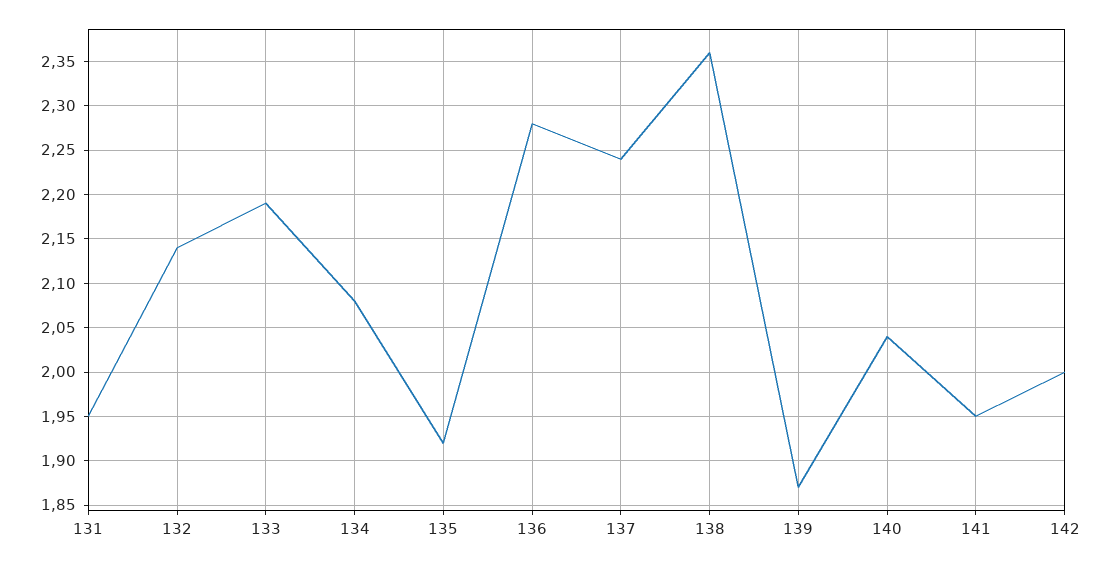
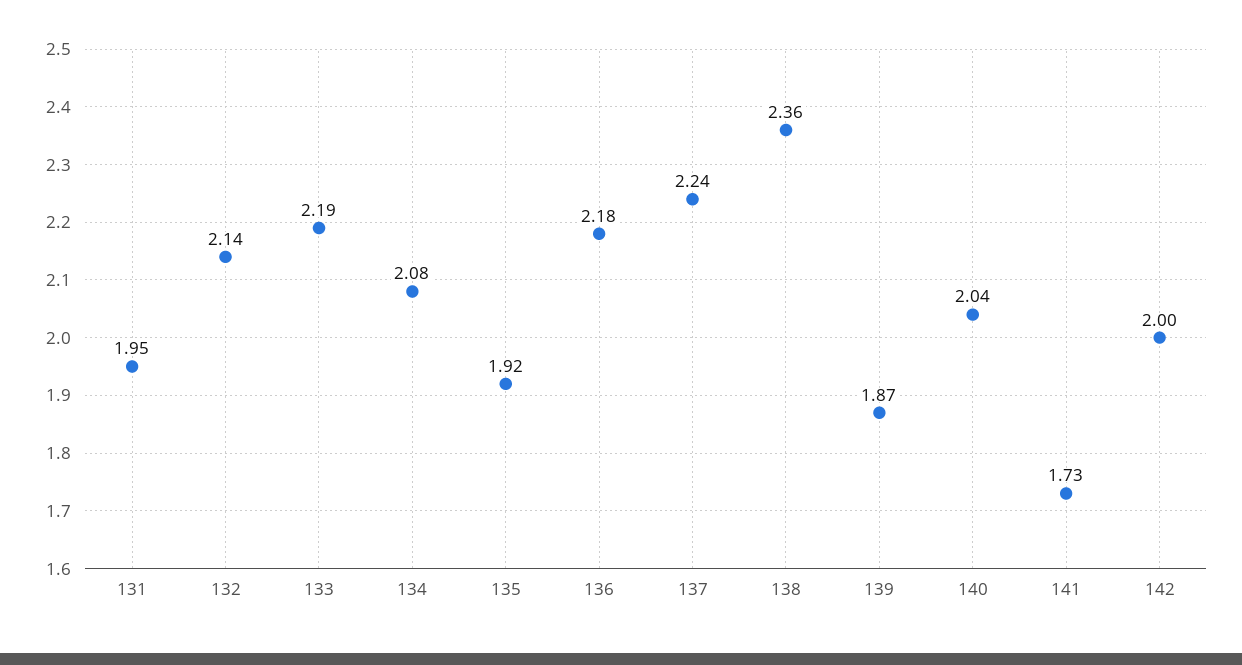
136: 2.28 -> 2.18
141: 1.95 -> 1.73

